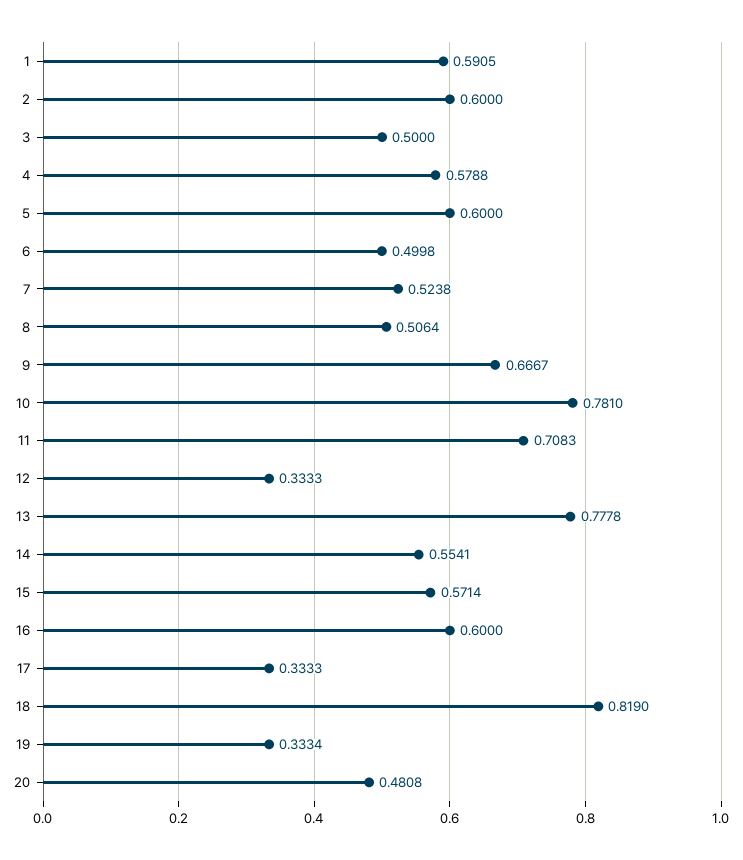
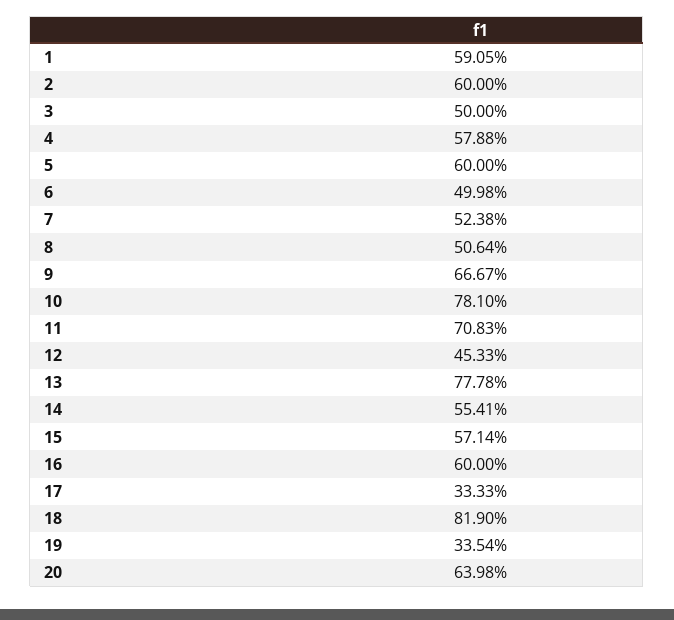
12: 0.3333 -> 0.4533
19: 0.3334 -> 0.3354
20: 0.4808 -> 0.6398

